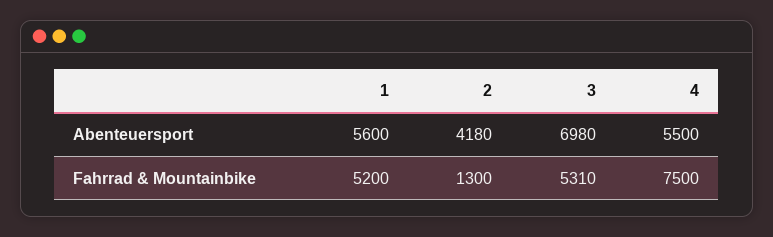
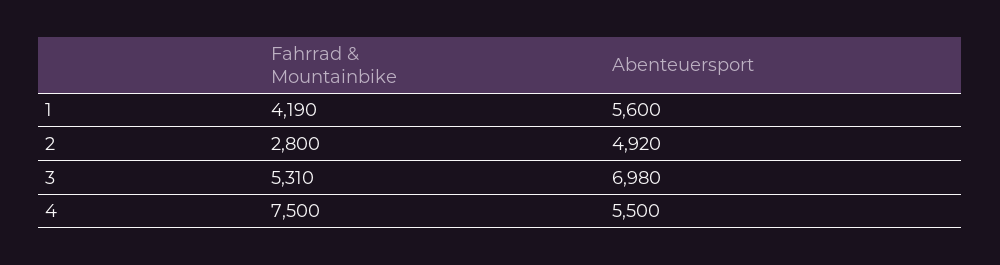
2, Abenteuersport: 4180 -> 4920
1, Fahrrad & Mountainbike: 5200 -> 4190
2, Fahrrad & Mountainbike: 1300 -> 2800

